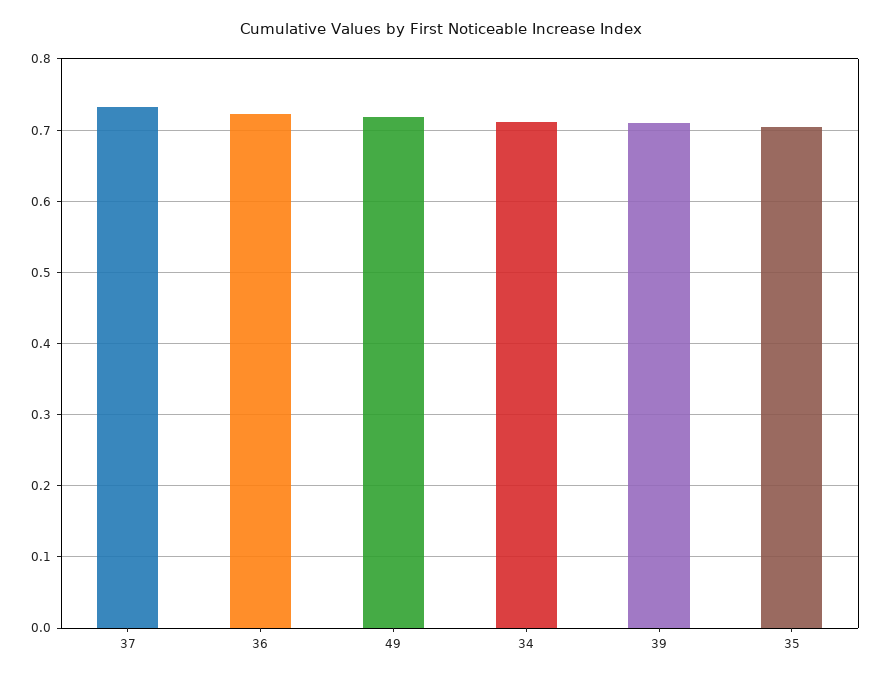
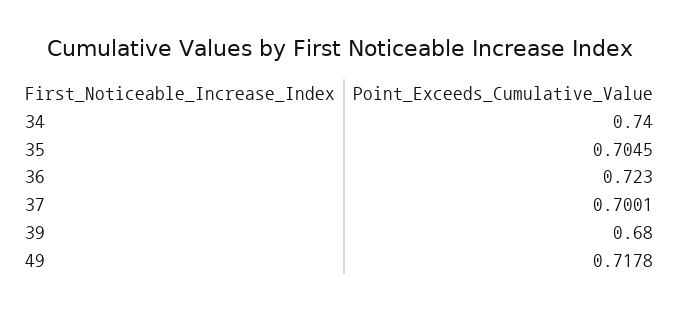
37: 0.73 -> 0.7001
34: 0.71 -> 0.74
39: 0.71 -> 0.68

